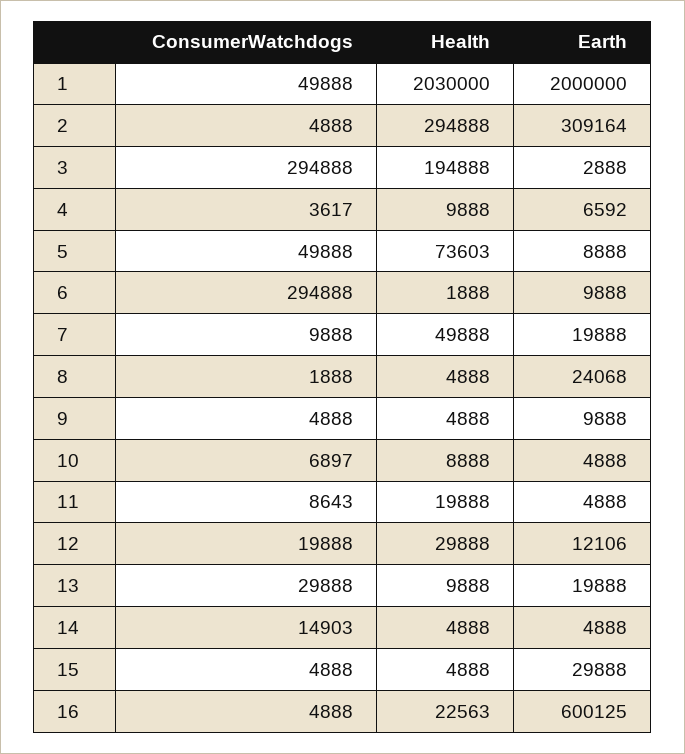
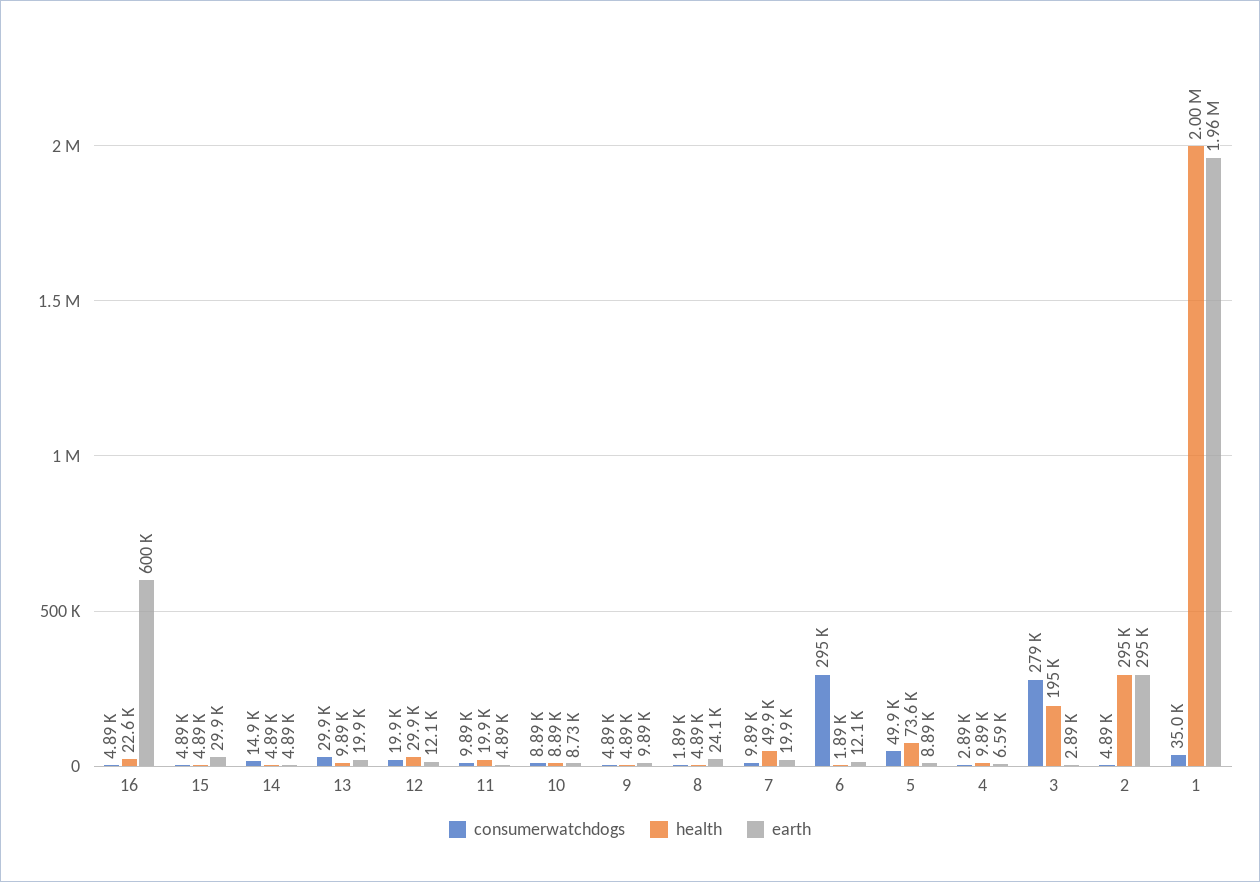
ConsumerWatchdogs, 1: 49888 -> 35000
Health, 1: 2030000 -> 2000000
Earth, 1: 2000000 -> 1960000
Earth, 2: 309164 -> 295000
ConsumerWatchdogs, 3: 294888 -> 279000
ConsumerWatchdogs, 4: 3617 -> 2890
Earth, 6: 9888 -> 12100
ConsumerWatchdogs, 10: 6897 -> 8890
Earth, 10: 4888 -> 8730
ConsumerWatchdogs, 11: 8643 -> 9890

